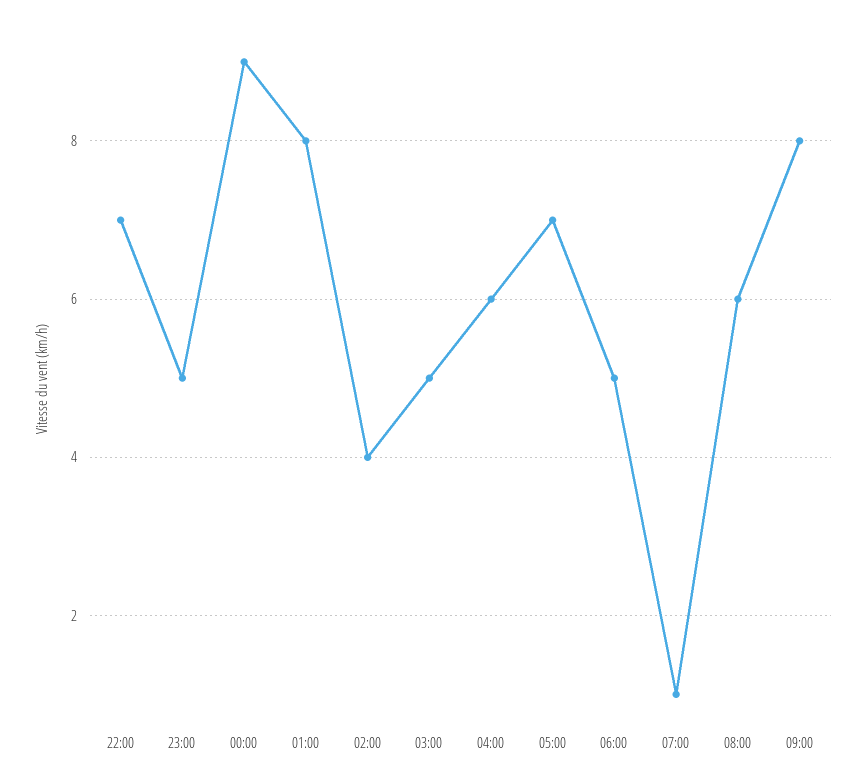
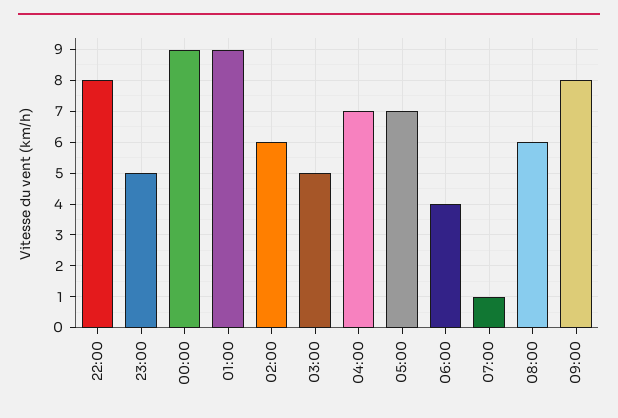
22:00: 7 -> 8
01:00: 8 -> 9
02:00: 4 -> 6
04:00: 6 -> 7
06:00: 5 -> 4

